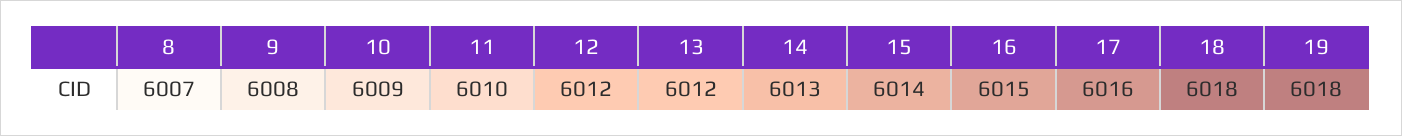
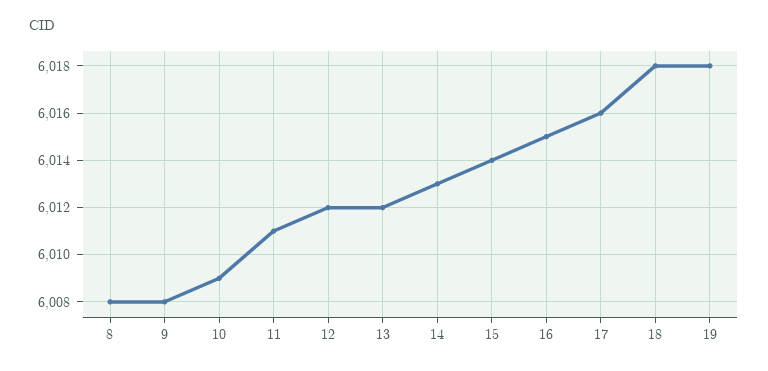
8: 6007 -> 6008
11: 6010 -> 6011

